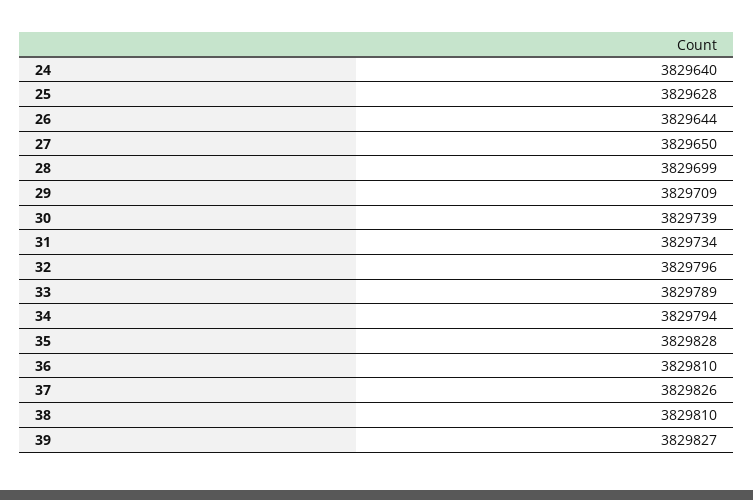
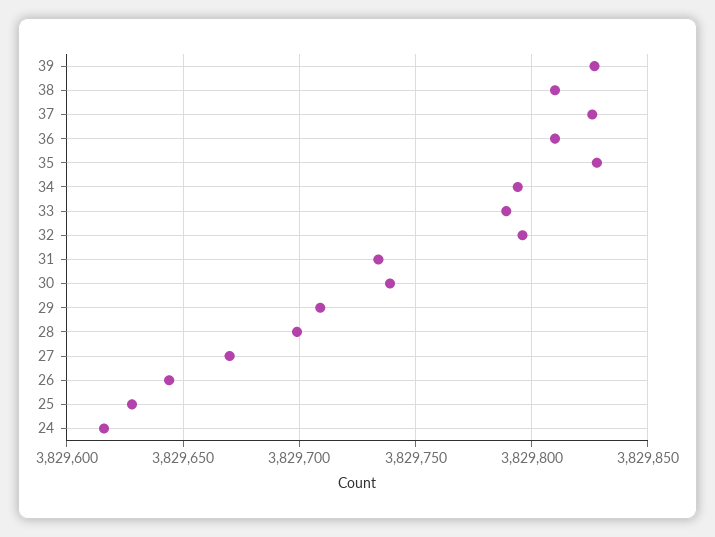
24: 3829640 -> 3829615
27: 3829650 -> 3829670

